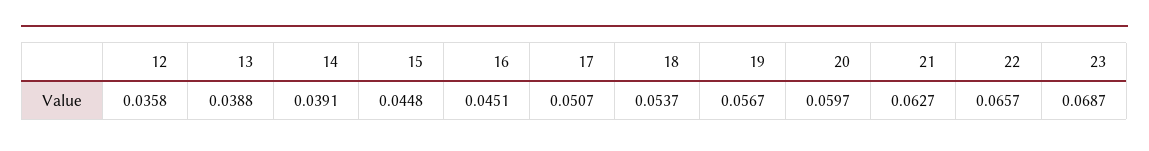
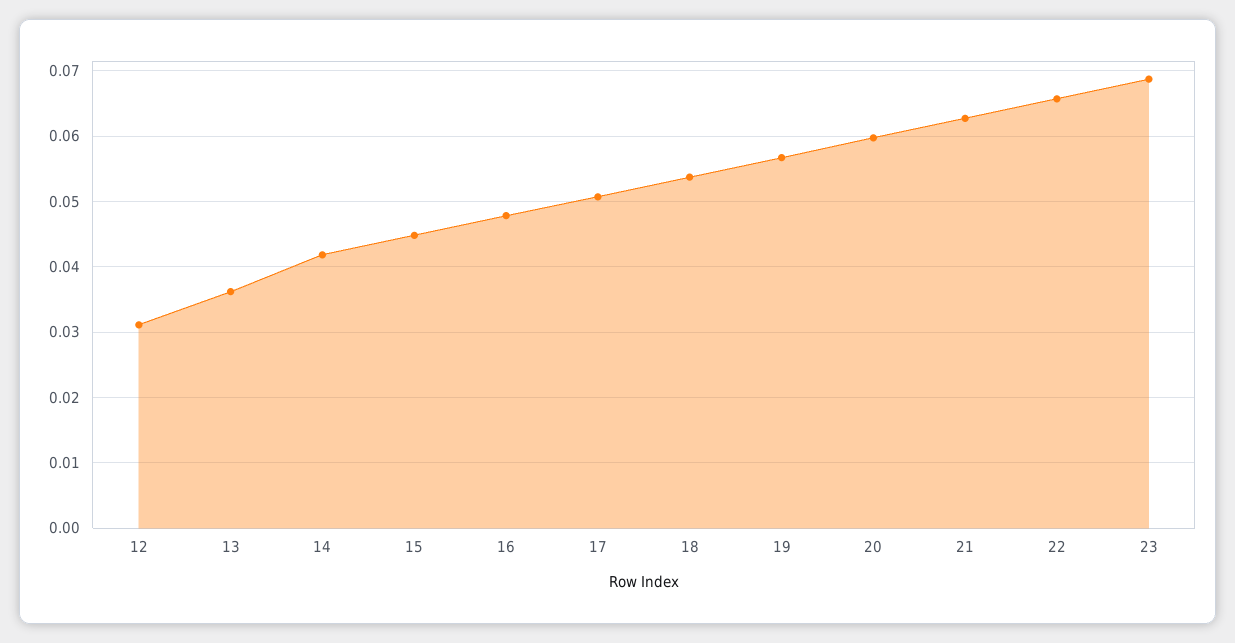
12: 0.0358 -> 0.031
13: 0.0388 -> 0.036
14: 0.0391 -> 0.042
16: 0.0451 -> 0.048

